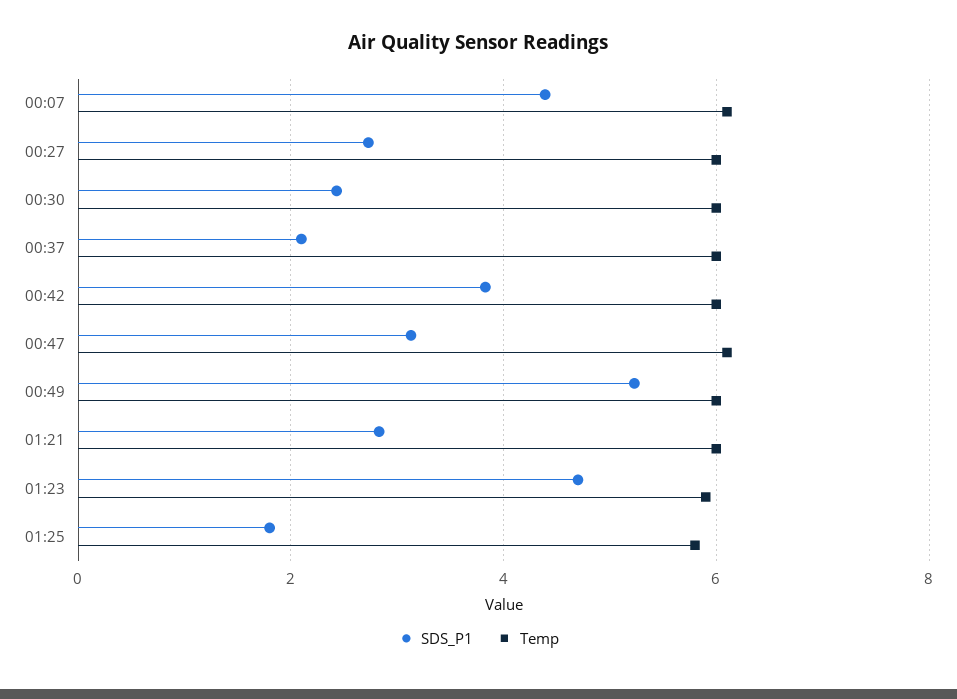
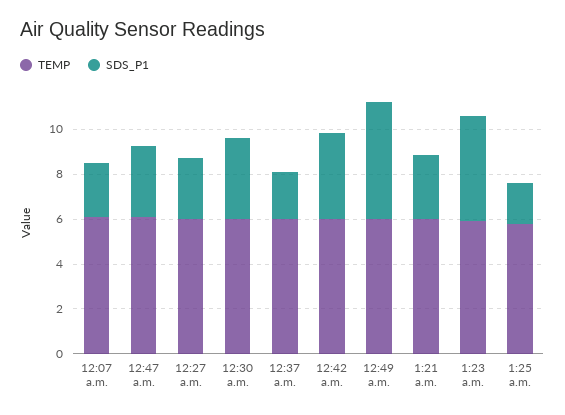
SDS_P1, 00:07: 4.4 -> 2.5
SDS_P1, 00:30: 2.4 -> 3.5

